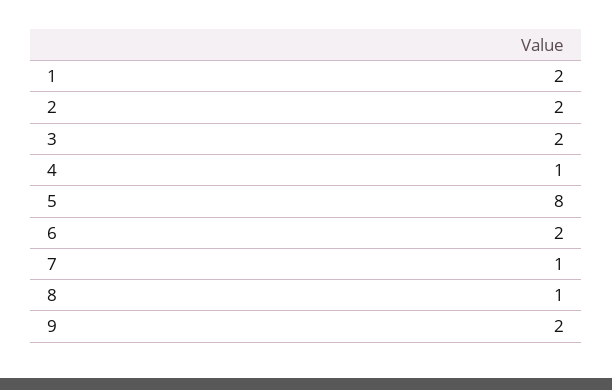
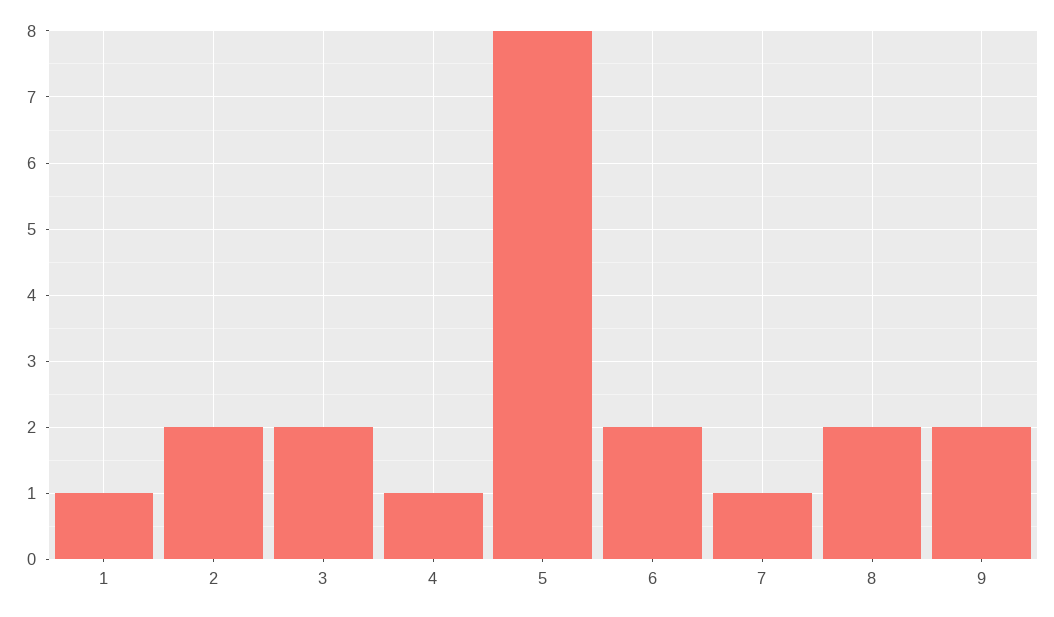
1: 2 -> 1
8: 1 -> 2

